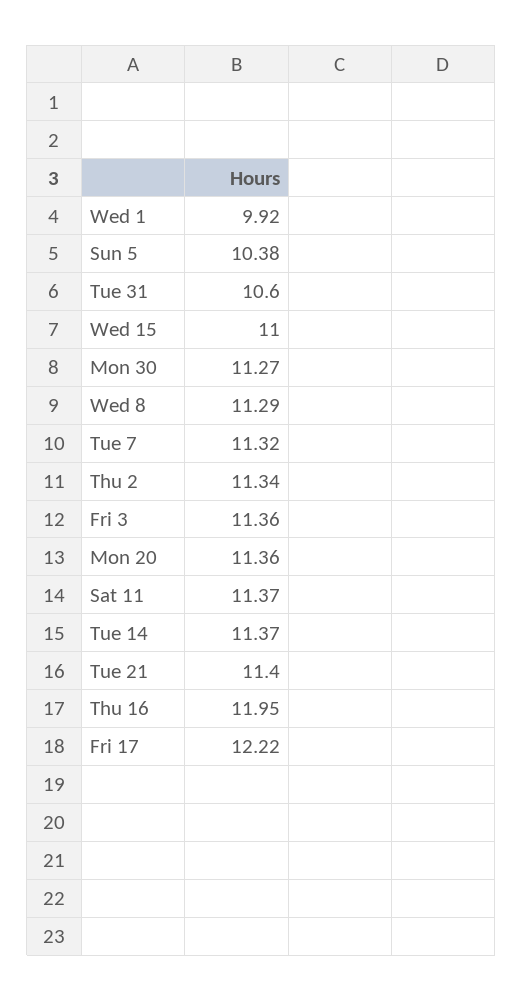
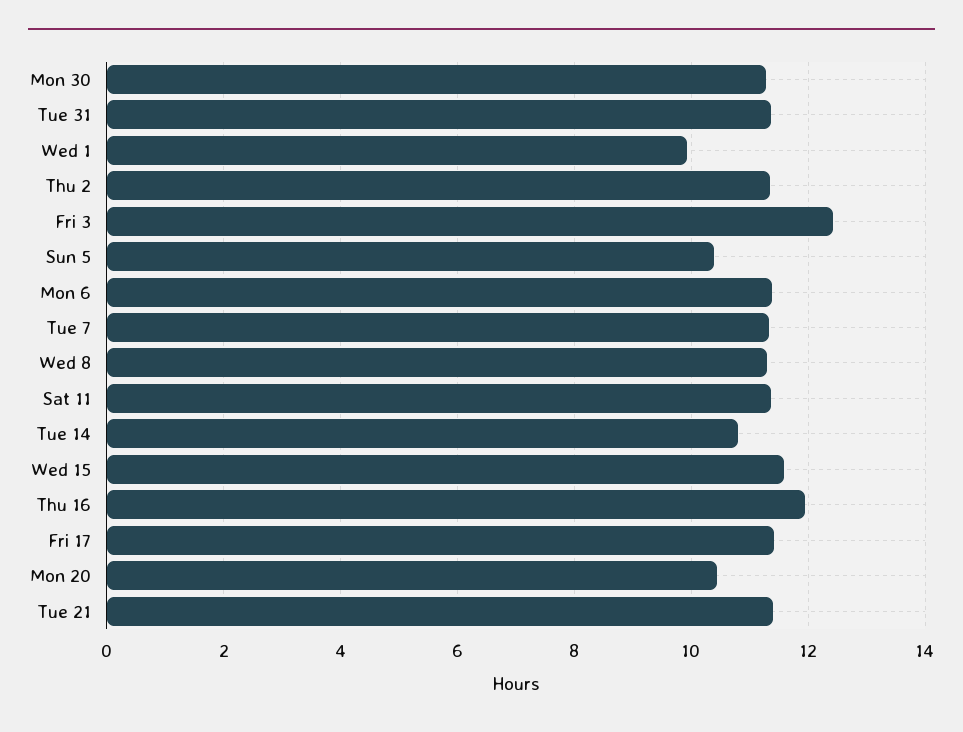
Tue 31: 10.6 -> 11.4
Wed 15: 11 -> 11.6
Fri 3: 11.36 -> 12.4
Mon 20: 11.36 -> 10.4
Tue 14: 11.37 -> 10.8
Fri 17: 12.22 -> 11.4
Mon 6: none -> 11.4

